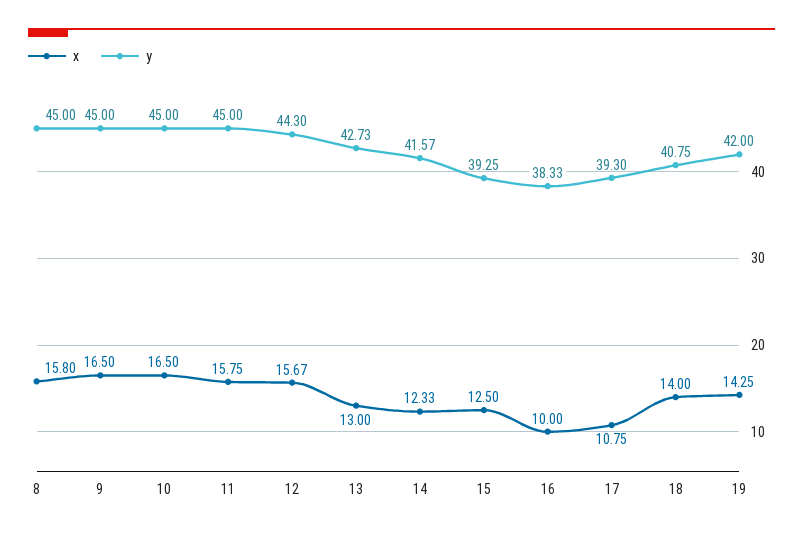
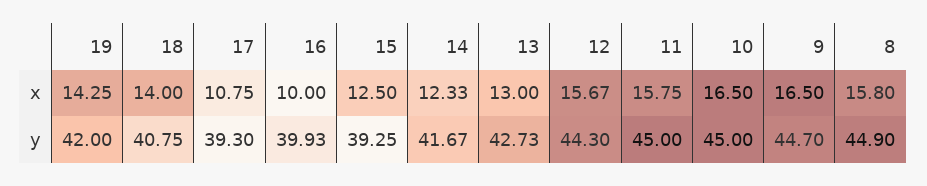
y, 8: 45 -> 44.9
y, 9: 45 -> 44.7
y, 14: 41.57 -> 41.67
y, 16: 38.33 -> 39.93

